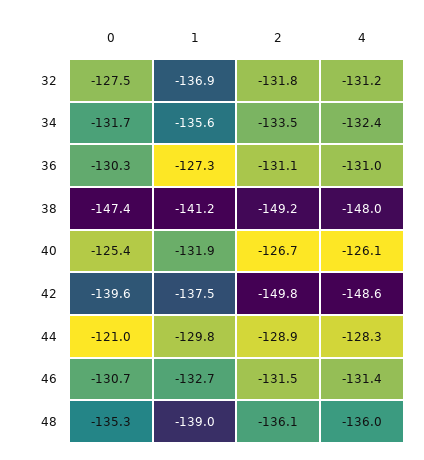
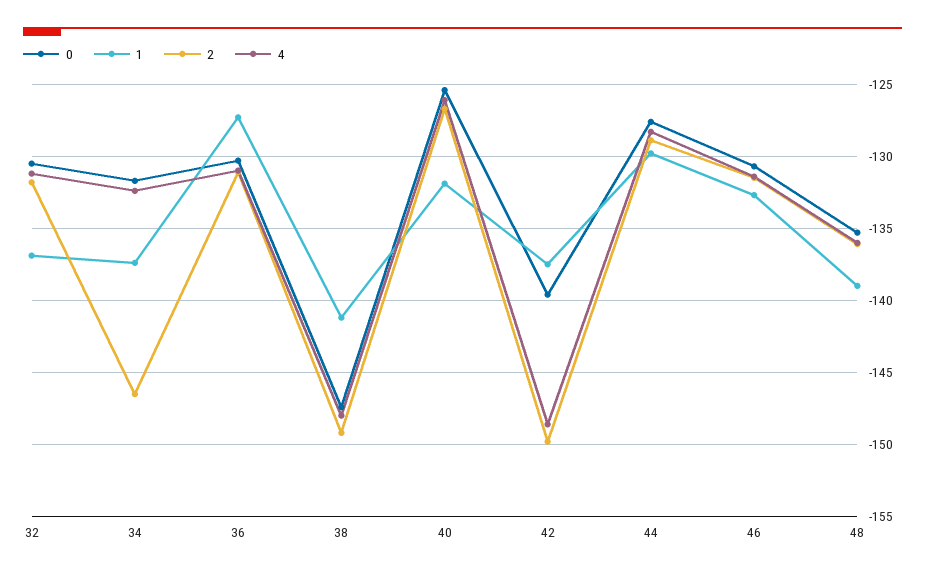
0, 32: -127.5 -> -130.5
1, 34: -135.6 -> -137.5
2, 34: -133.5 -> -146.5
0, 44: -121 -> -127.5

